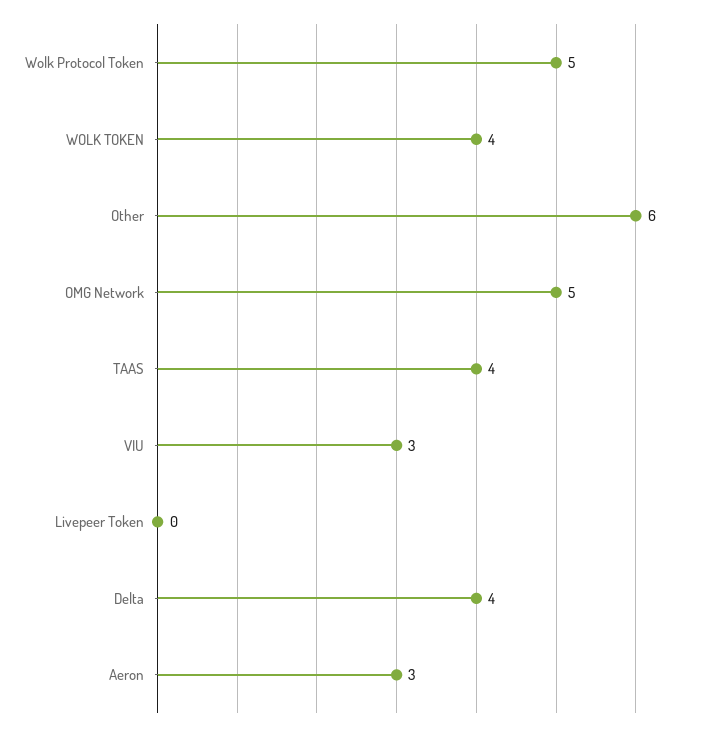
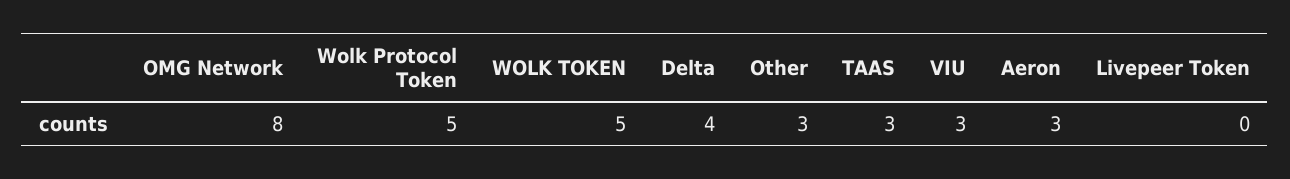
WOLK TOKEN: 4 -> 5
Other: 6 -> 3
OMG Network: 5 -> 8
TAAS: 4 -> 3

